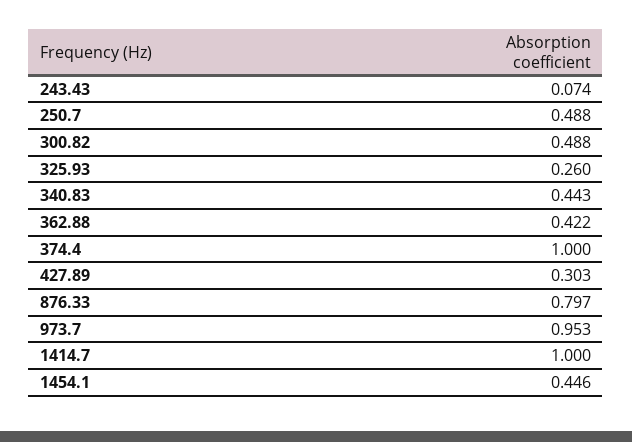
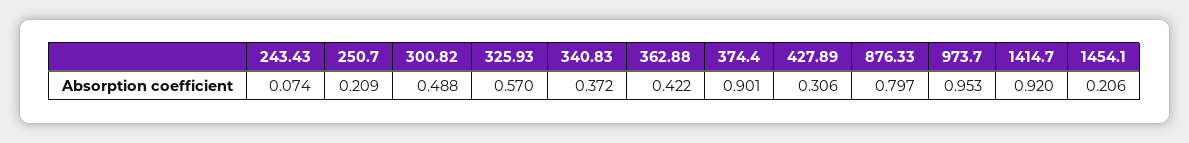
250.7: 0.488 -> 0.209
325.93: 0.26 -> 0.57
340.83: 0.443 -> 0.372
374.4: 1 -> 0.901
427.89: 0.303 -> 0.306
1414.7: 1 -> 0.92
1454.1: 0.446 -> 0.206

